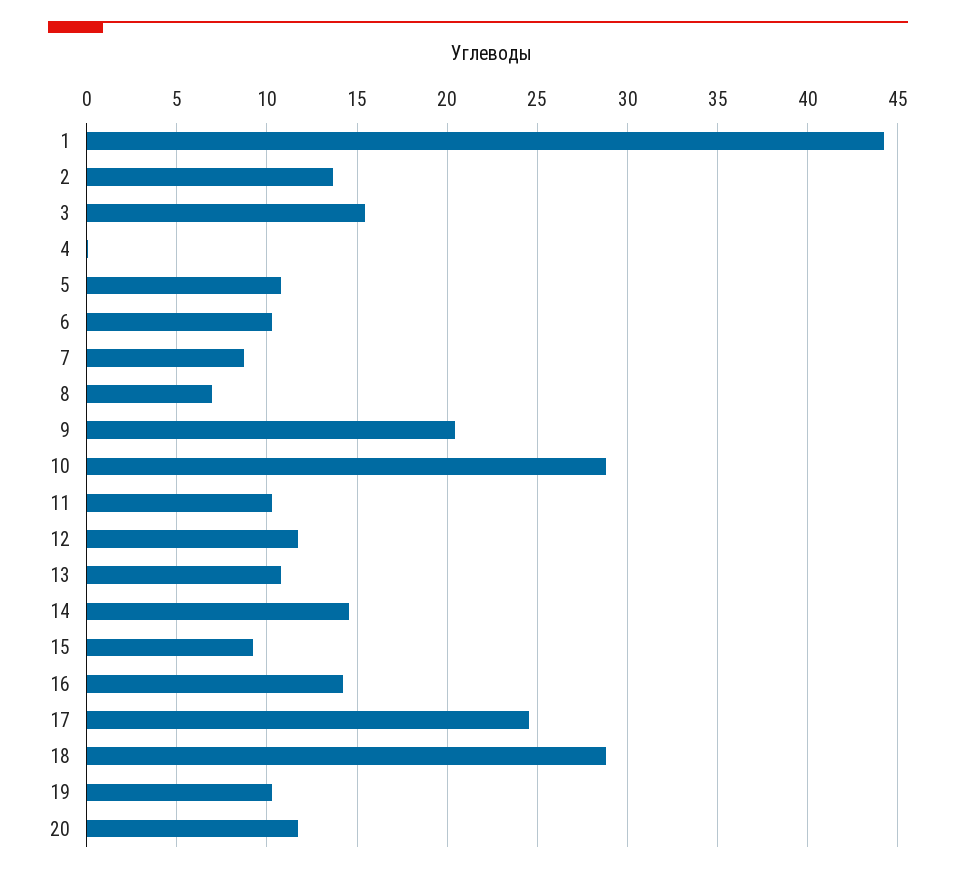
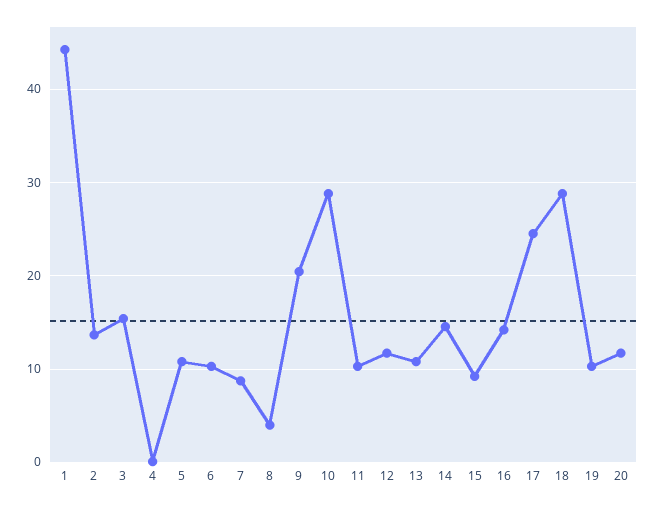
8: 7 -> 4

